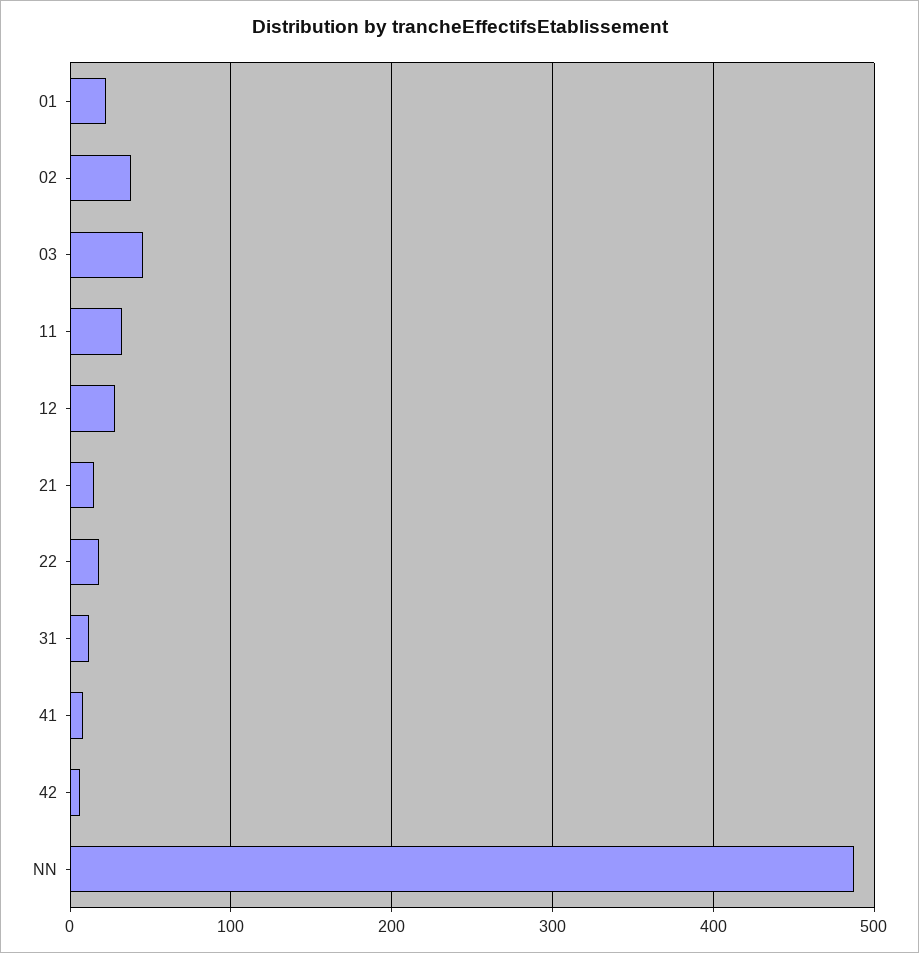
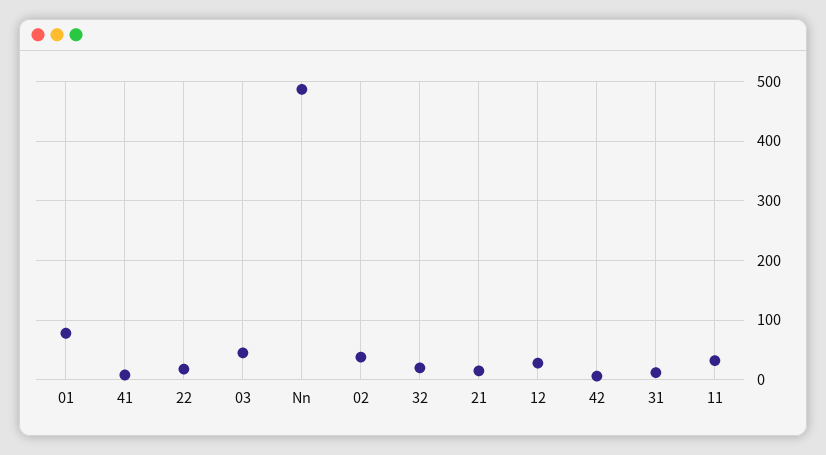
01: 20 -> 80
32: none -> 20

